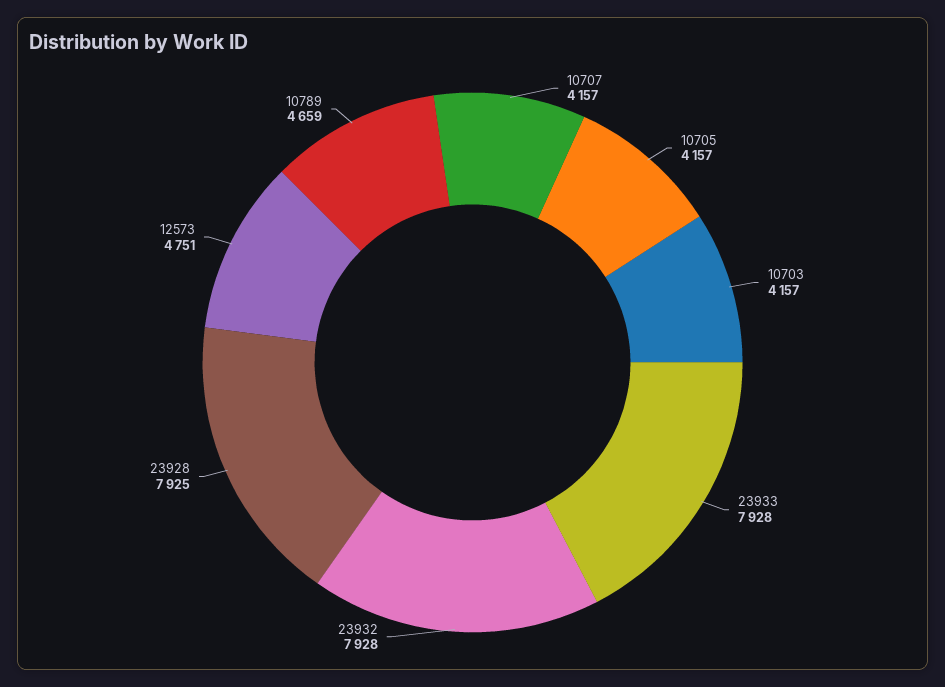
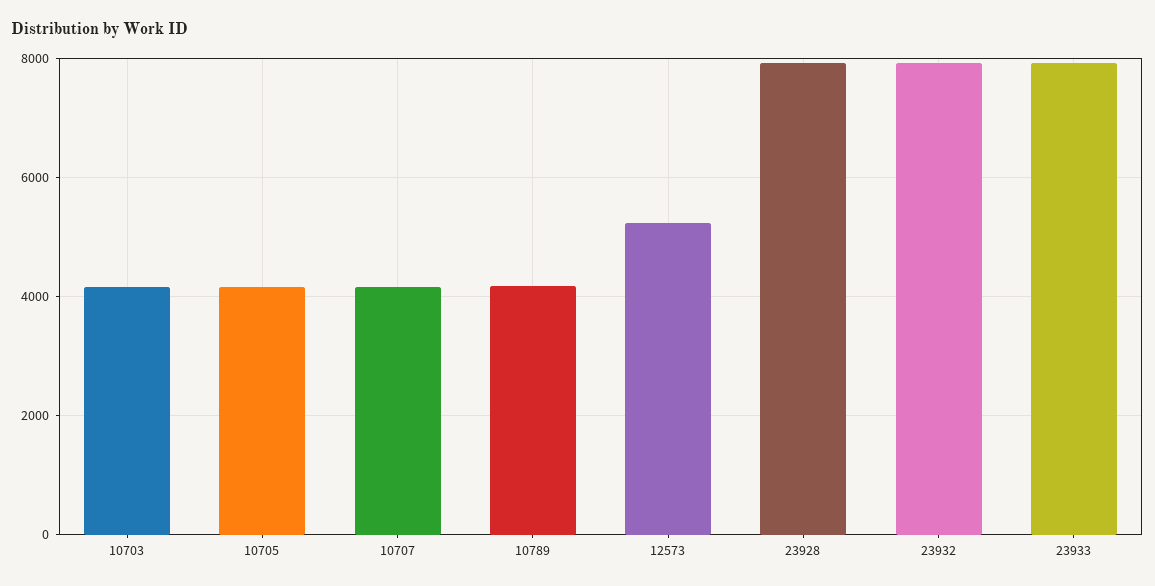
12573: 4751 -> 5200
10789: 4659 -> 4200

